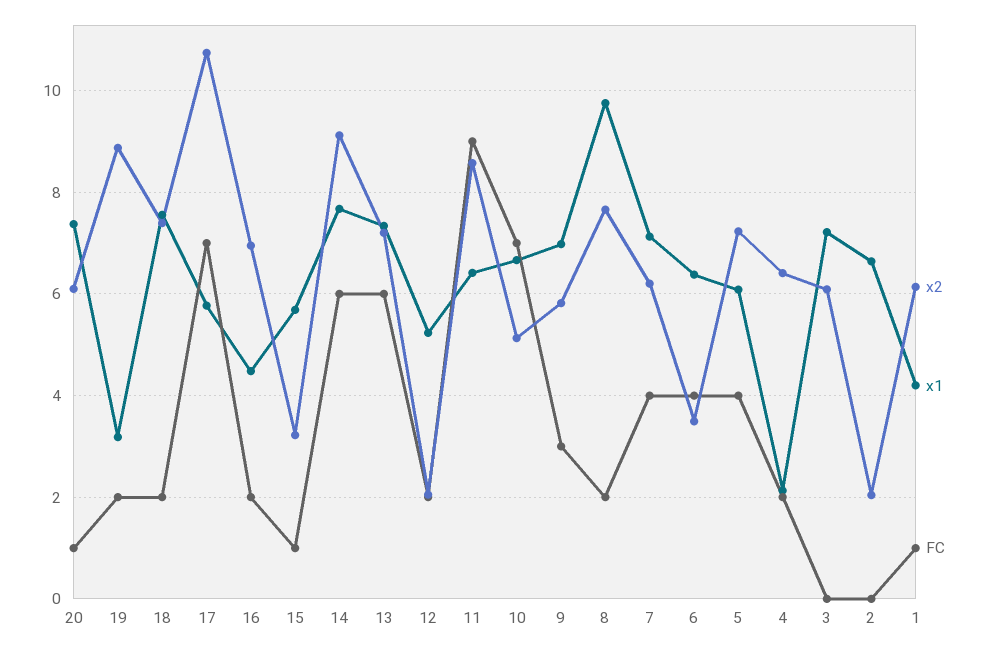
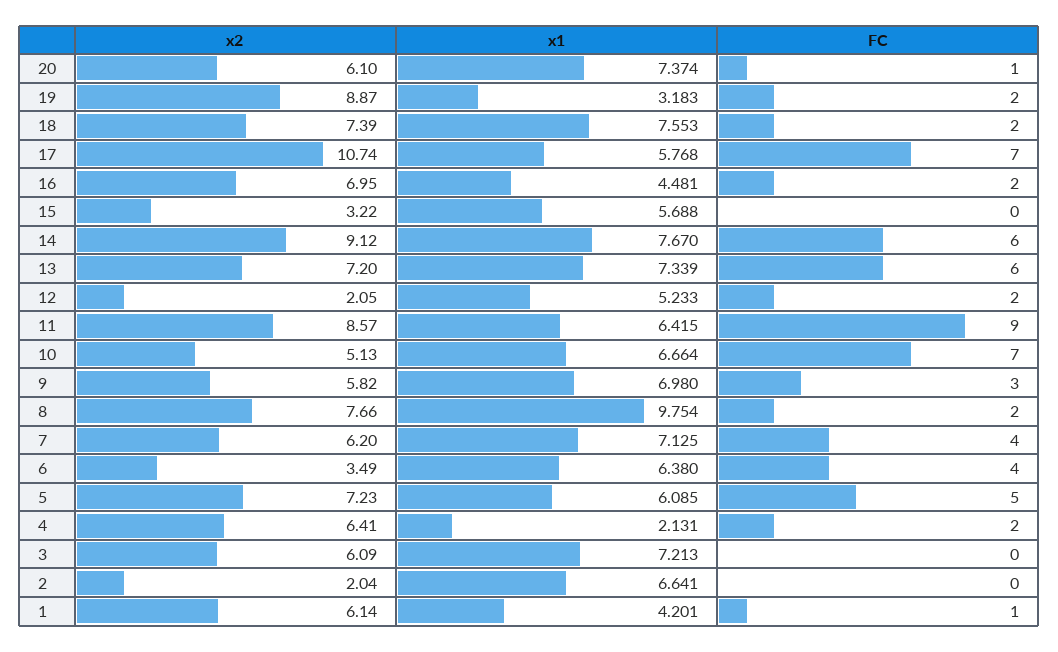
FC, 15: 1 -> 0
FC, 5: 4 -> 5

